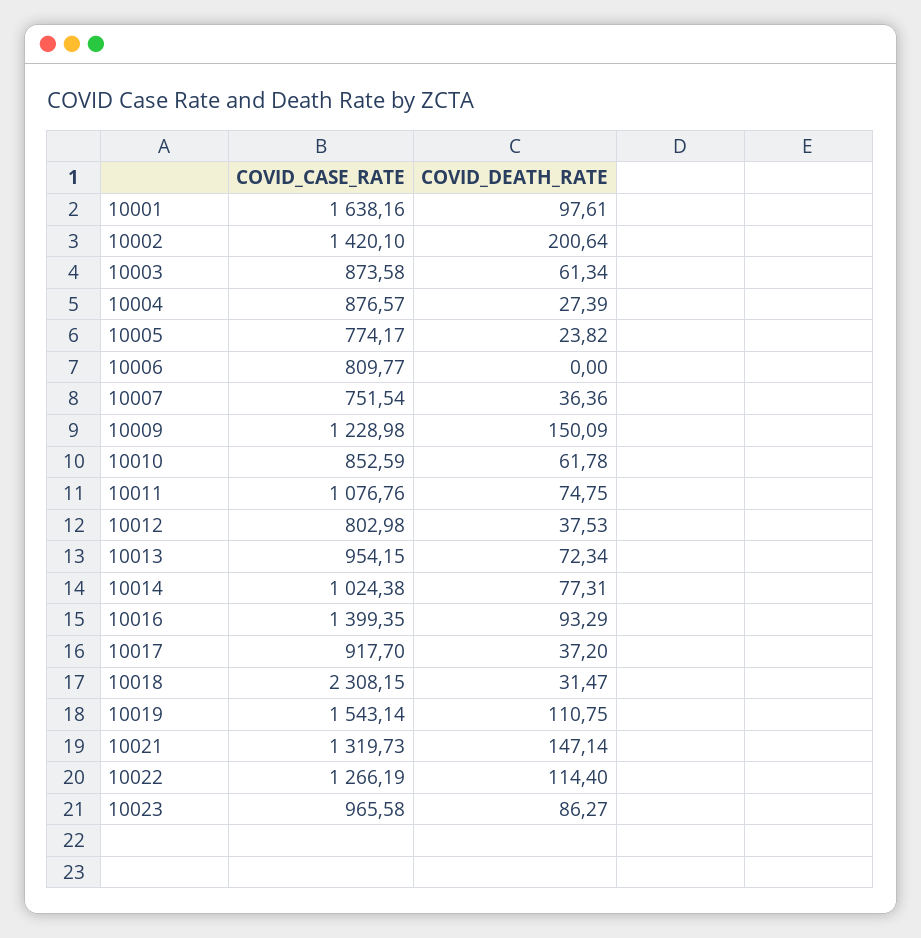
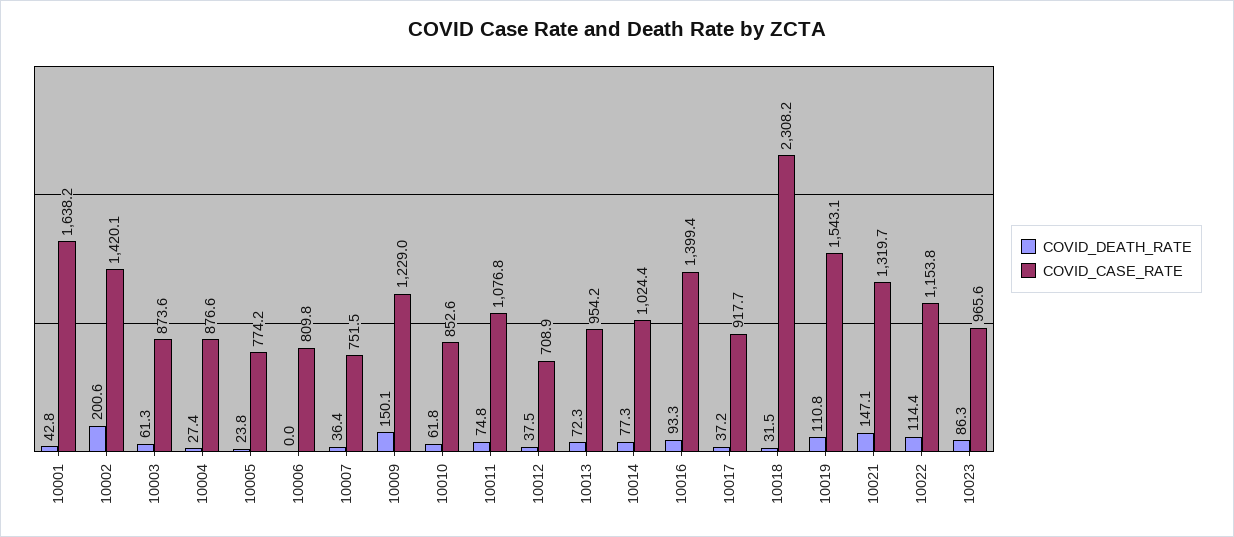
COVID_DEATH_RATE, 10001: 97.61 -> 42.8
COVID_CASE_RATE, 10012: 802.98 -> 708.9
COVID_CASE_RATE, 10022: 1266.19 -> 1153.8

